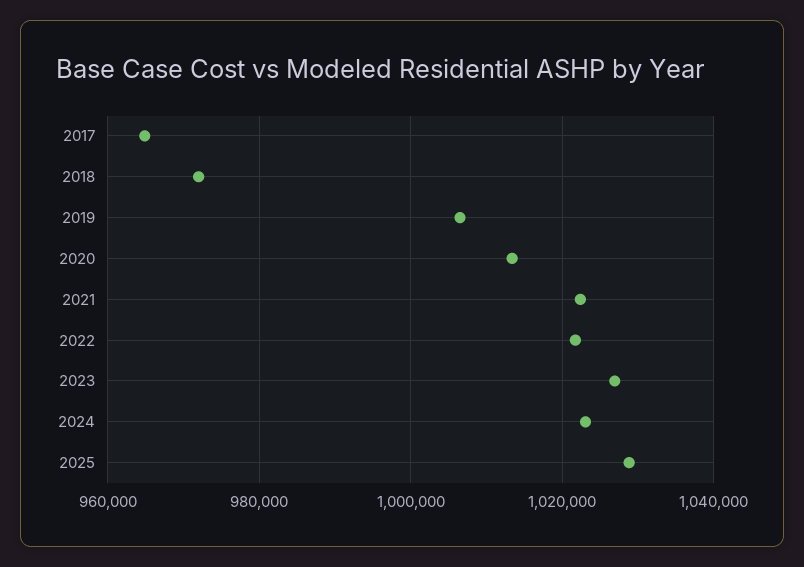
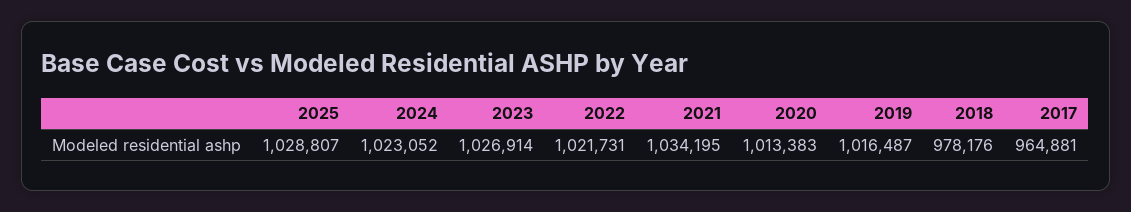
2018: 972000 -> 978176
2019: 1006000 -> 1016487
2021: 1022000 -> 1034195

